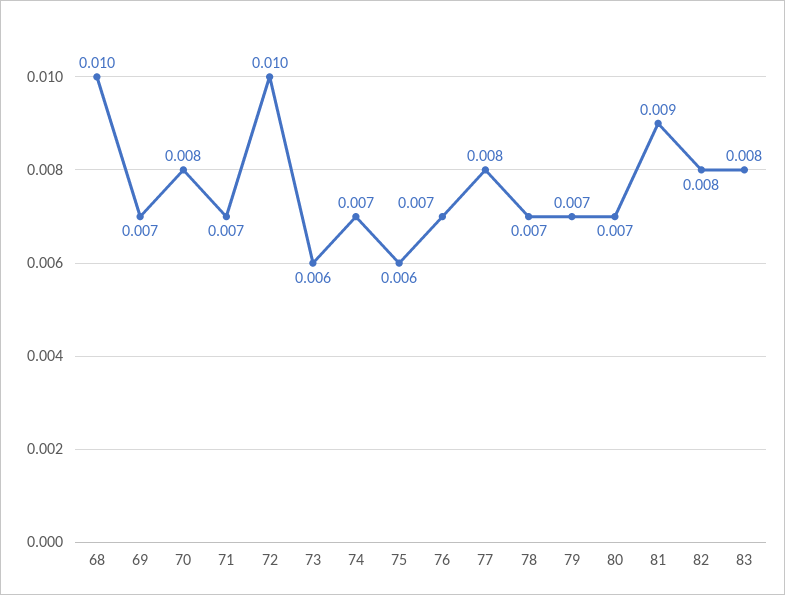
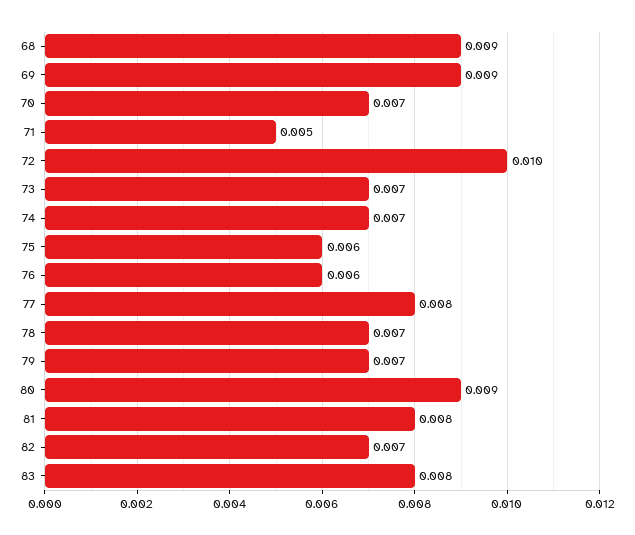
68: 0.01 -> 0.009
69: 0.007 -> 0.009
70: 0.008 -> 0.007
71: 0.007 -> 0.005
73: 0.006 -> 0.007
76: 0.007 -> 0.006
80: 0.007 -> 0.009
81: 0.009 -> 0.008
82: 0.008 -> 0.007

